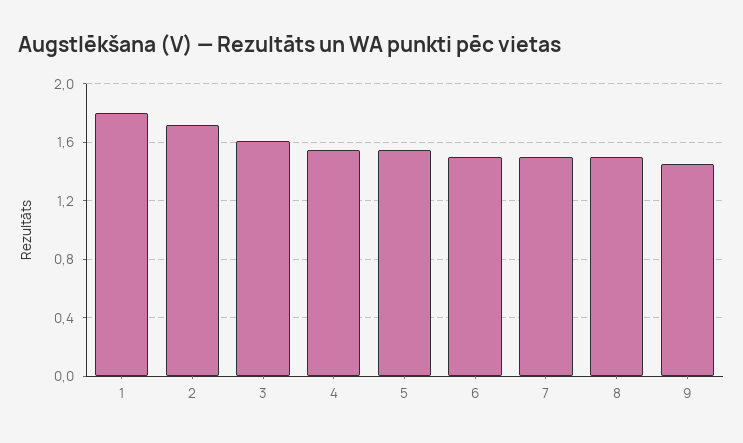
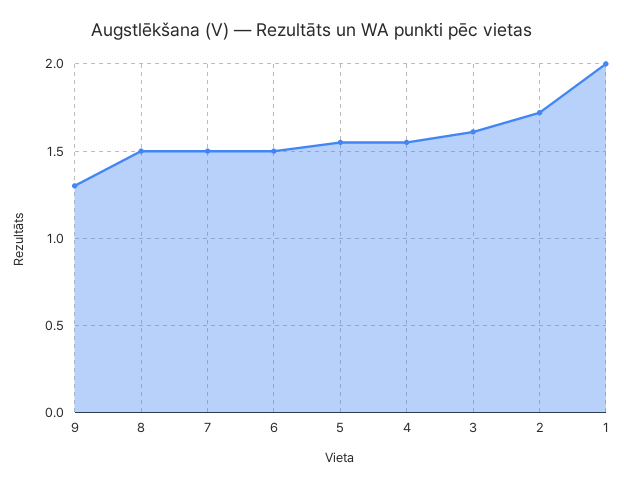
1: 1.8 -> 2
9: 1.45 -> 1.3

